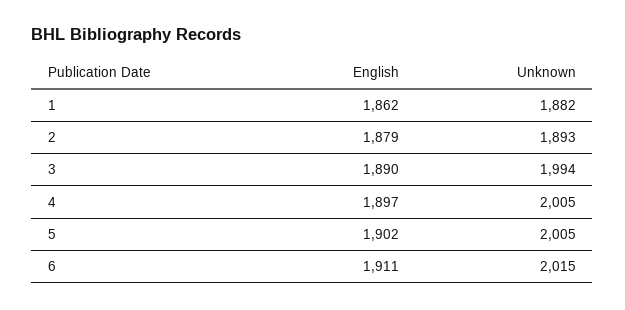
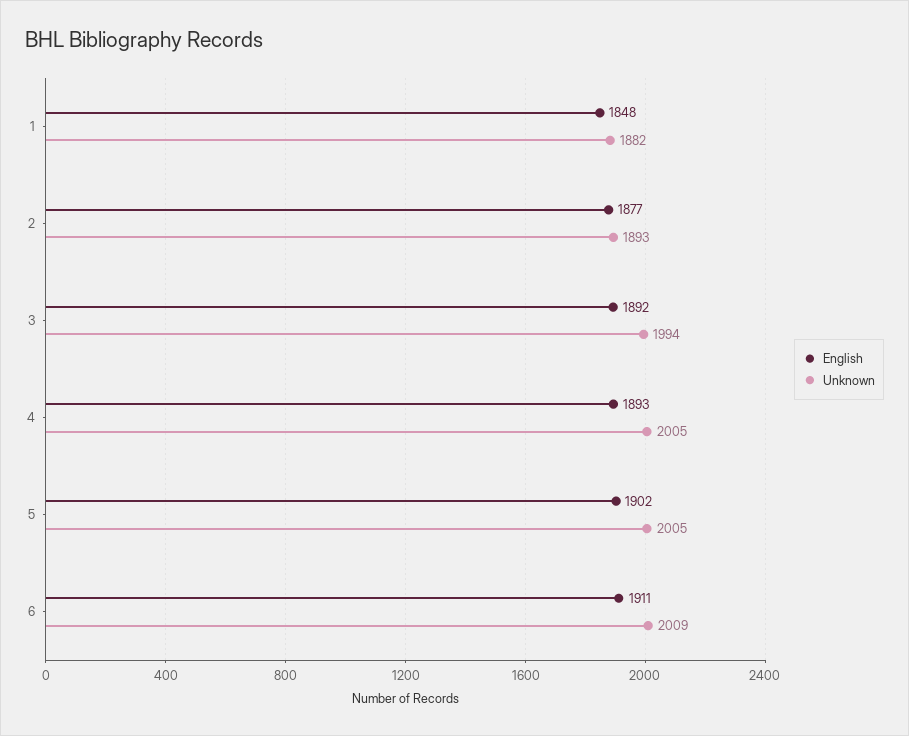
English, 1: 1862 -> 1848
English, 2: 1879 -> 1877
English, 3: 1890 -> 1892
English, 4: 1897 -> 1893
Unknown, 6: 2015 -> 2009

